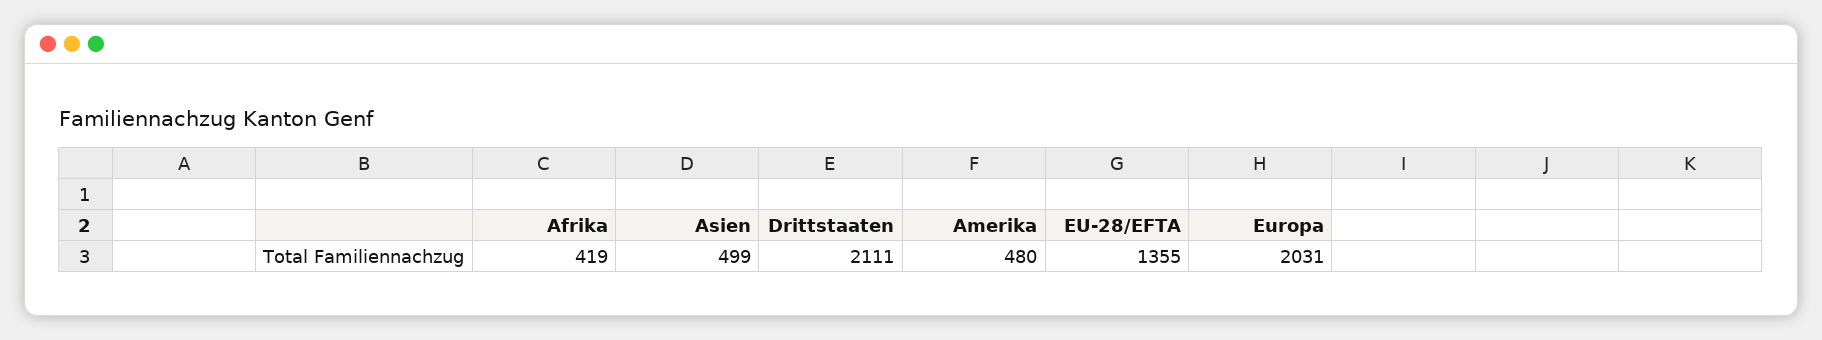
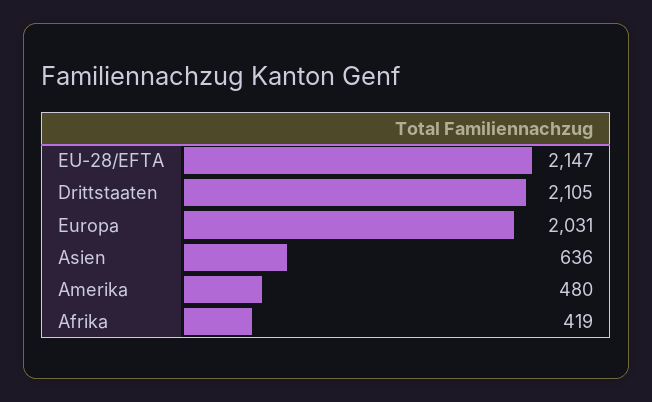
Asien: 499 -> 636
Drittstaaten: 2111 -> 2105
EU-28/EFTA: 1355 -> 2147

